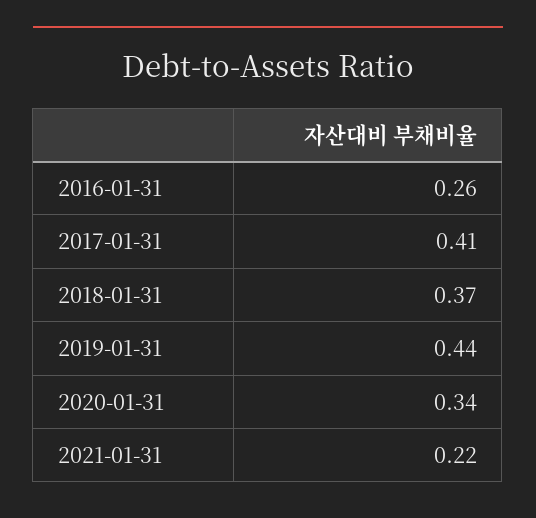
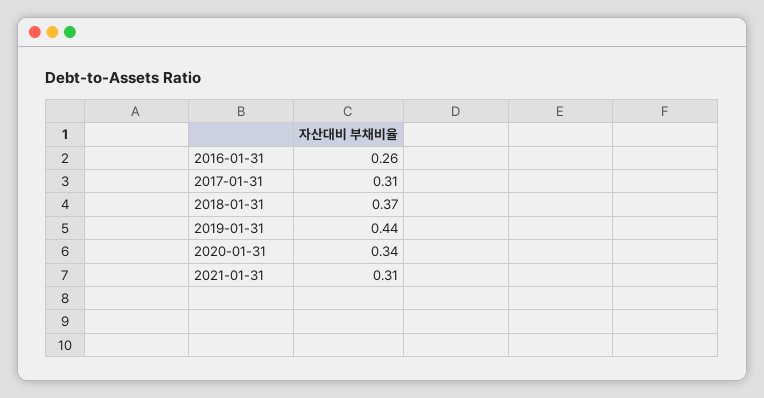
2017-01-31: 0.41 -> 0.31
2021-01-31: 0.22 -> 0.31

